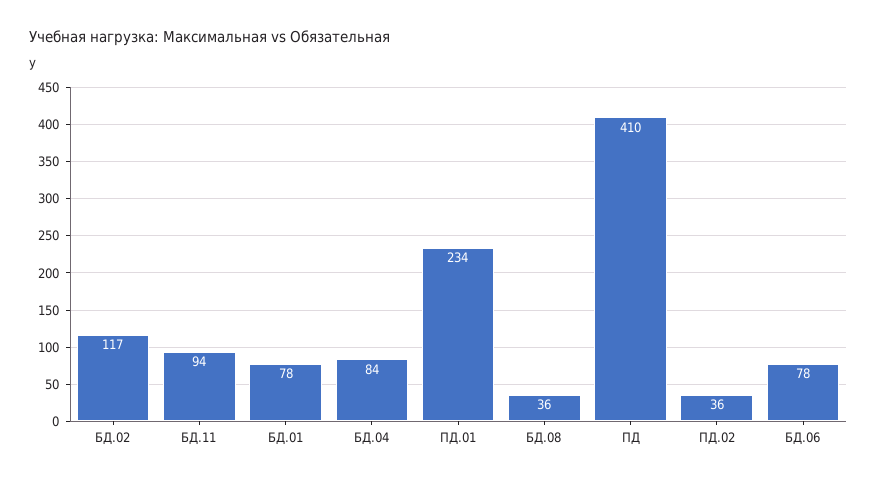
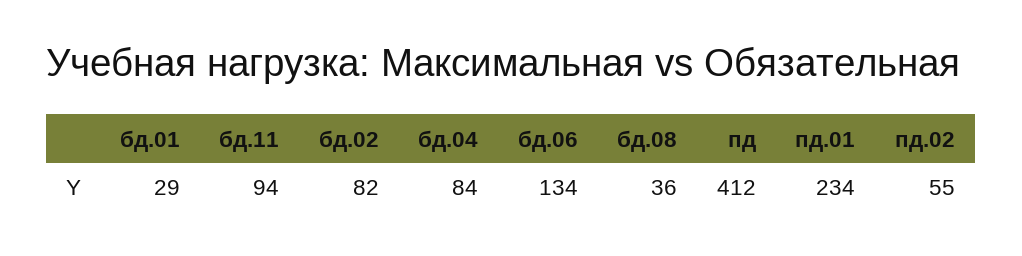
БД.02: 117 -> 82
БД.01: 78 -> 29
ПД: 410 -> 412
ПД.02: 36 -> 55
БД.06: 78 -> 134

